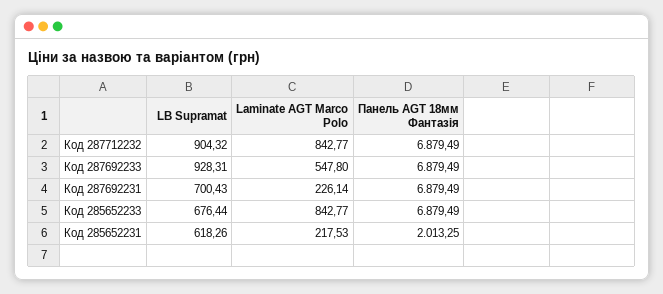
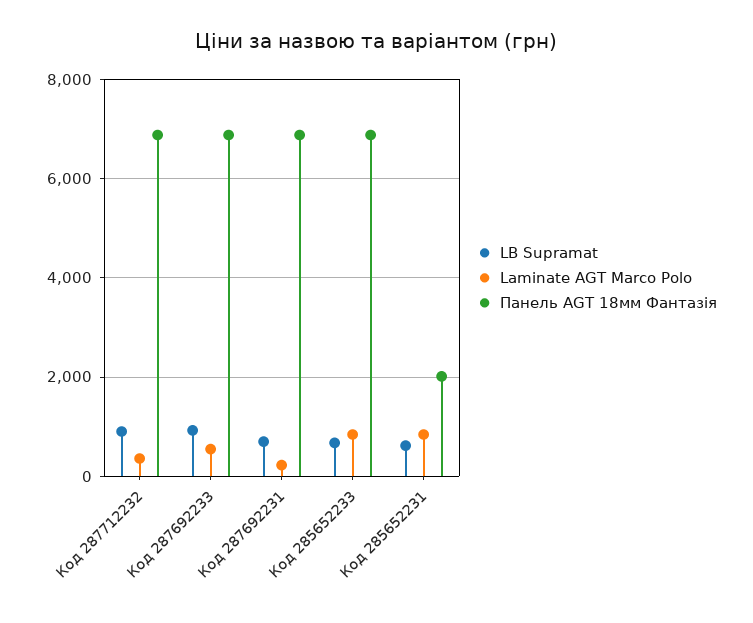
Laminate AGT Marco Polo, Код 287712232: 842.77 -> 400
Laminate AGT Marco Polo, Код 285652231: 217.53 -> 800

